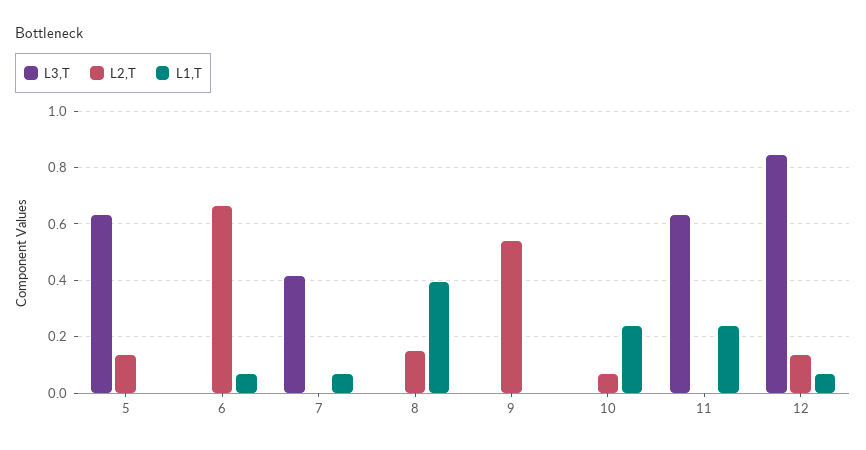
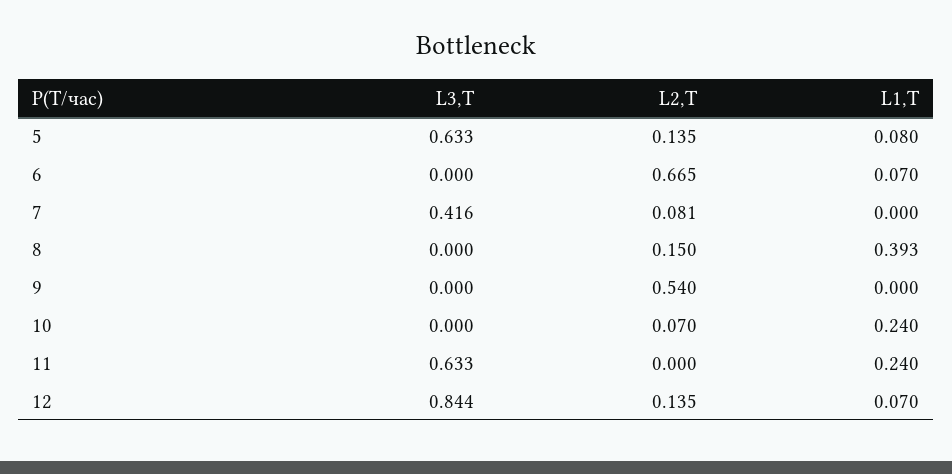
L1,T, 5: 0 -> 0.08
L2,T, 7: 0 -> 0.081
L1,T, 7: 0.075 -> 0

